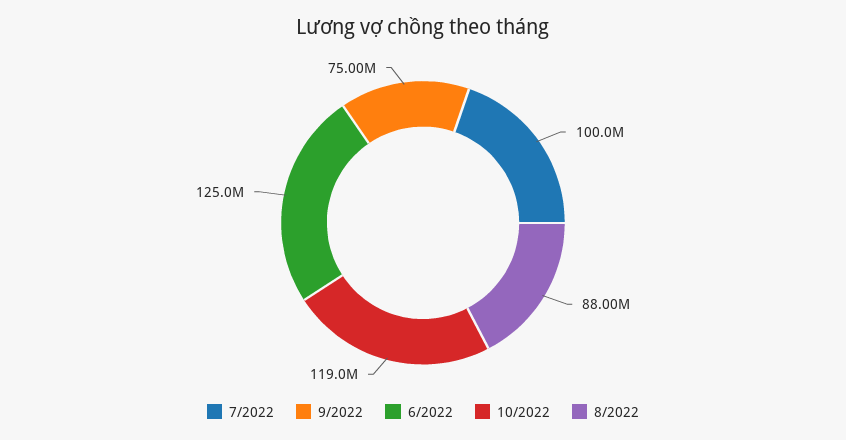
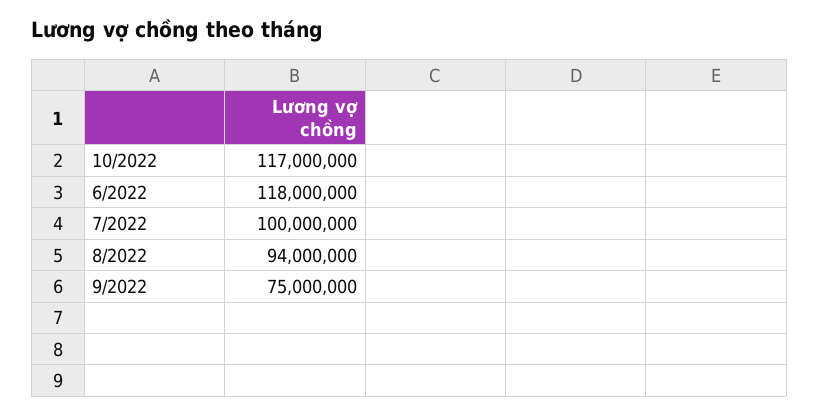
6/2022: 125000000 -> 118000000
10/2022: 119000000 -> 117000000
8/2022: 88000000 -> 94000000

